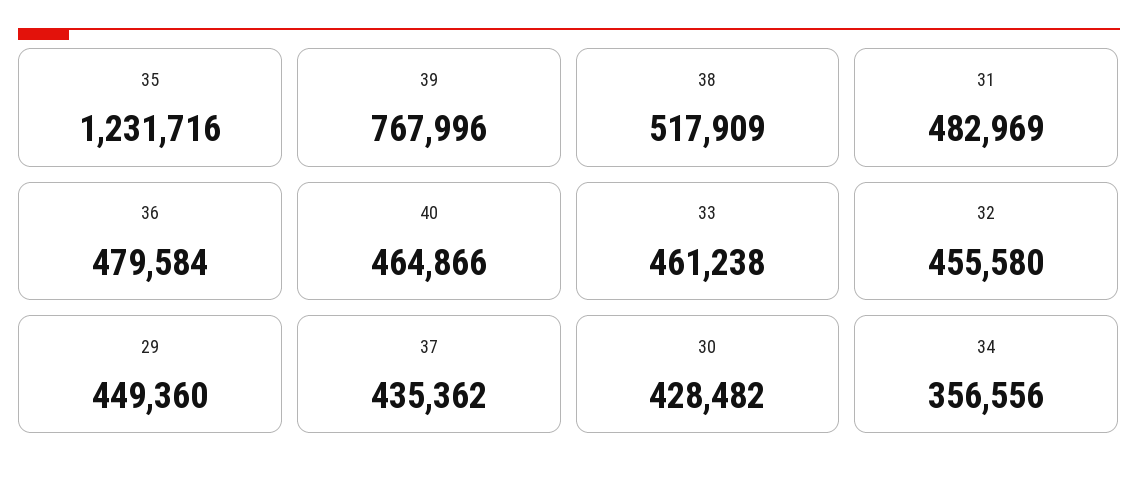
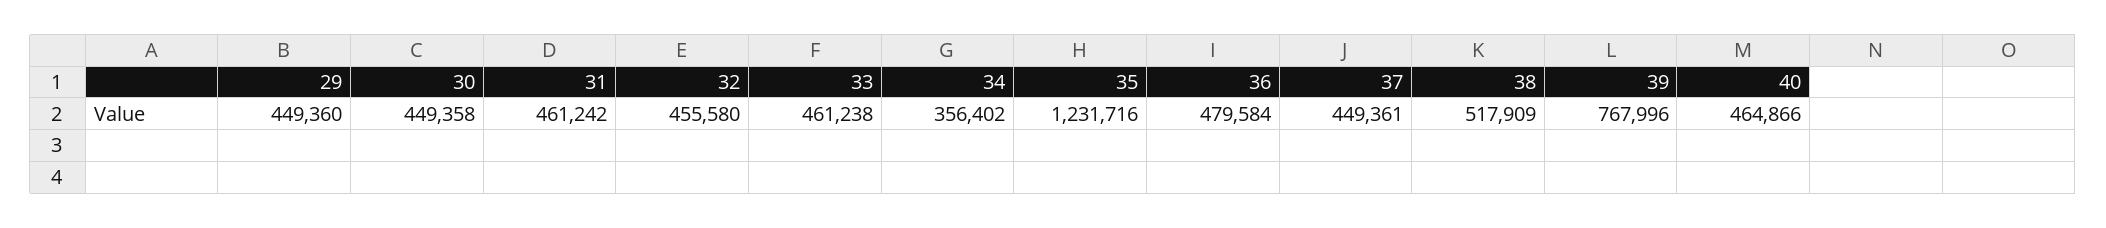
31: 482969 -> 461242
37: 435362 -> 449361
30: 428482 -> 449358
34: 356556 -> 356402

